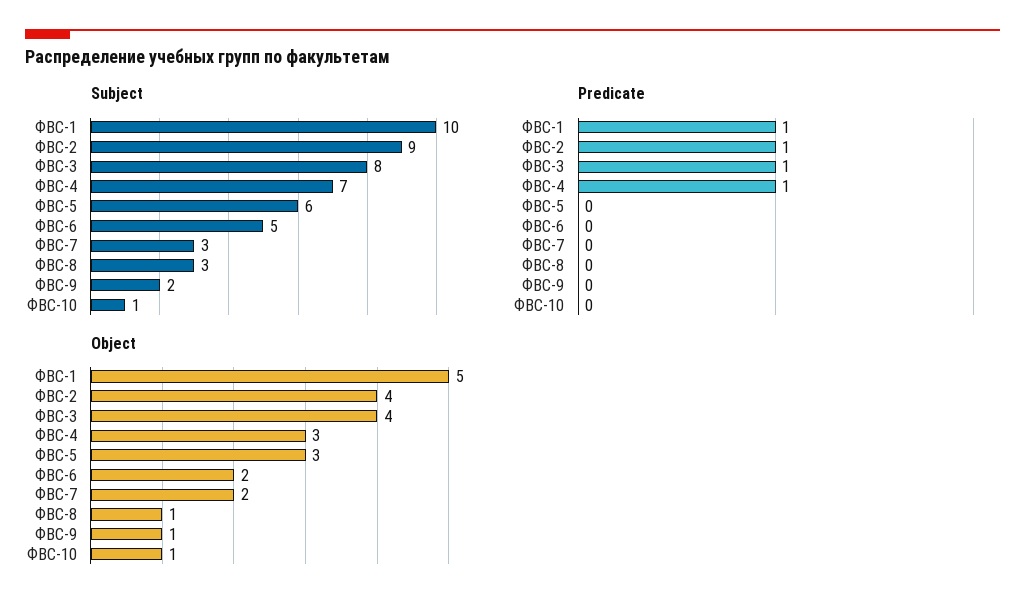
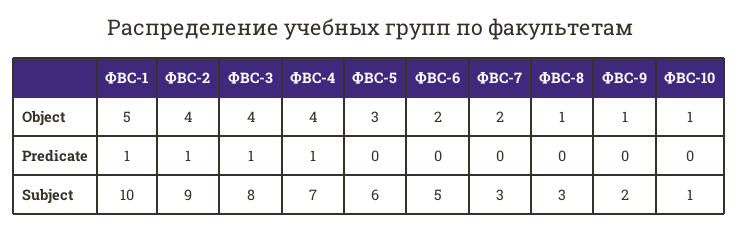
Object, ФВС-4: 3 -> 4

